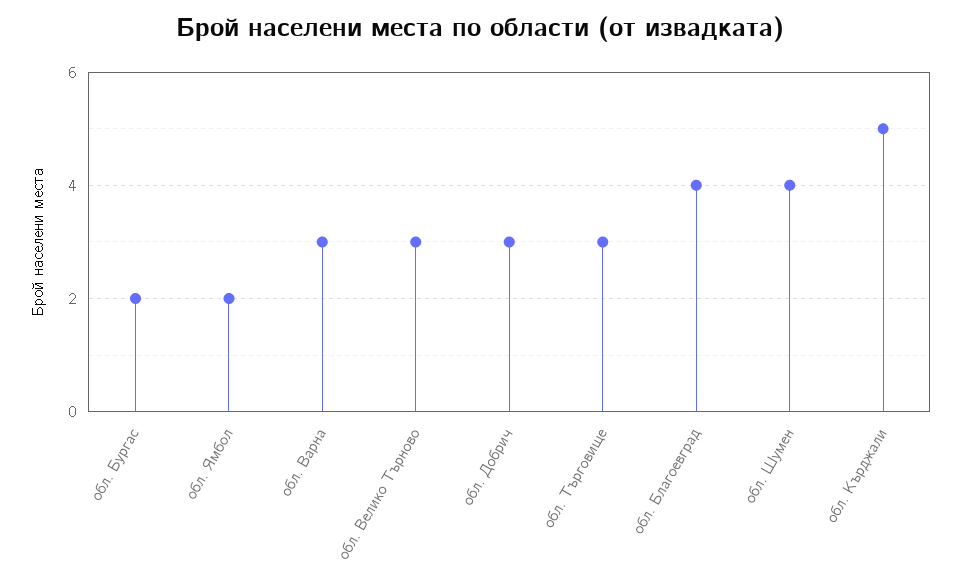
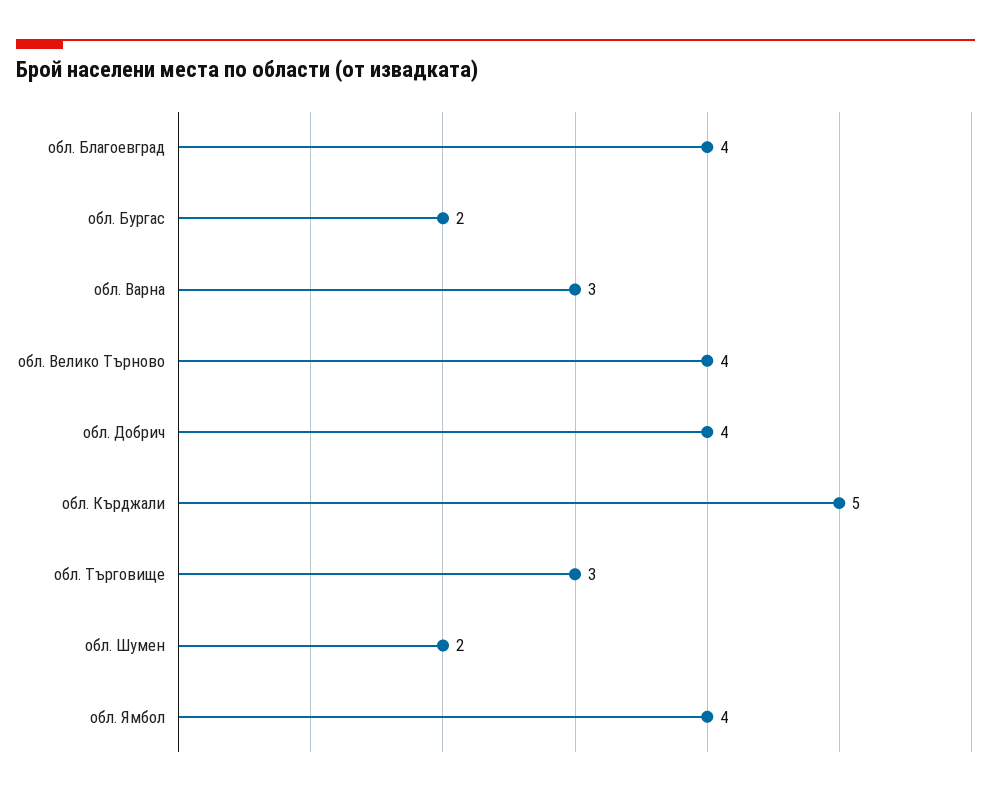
обл. Ямбол: 2 -> 4
обл. Велико Търново: 3 -> 4
обл. Добрич: 3 -> 4
обл. Шумен: 4 -> 2

